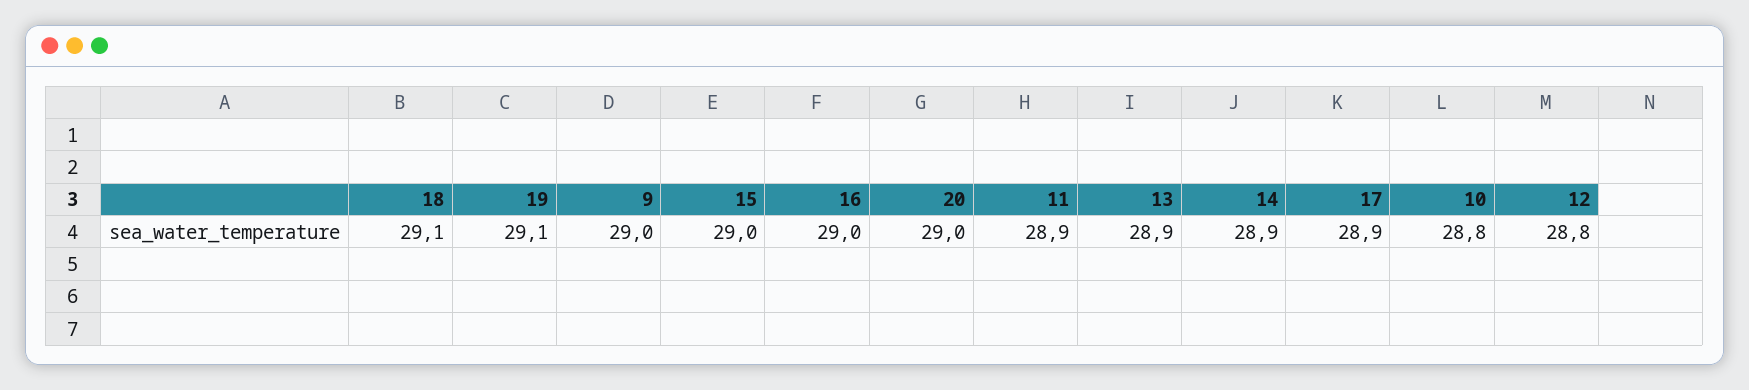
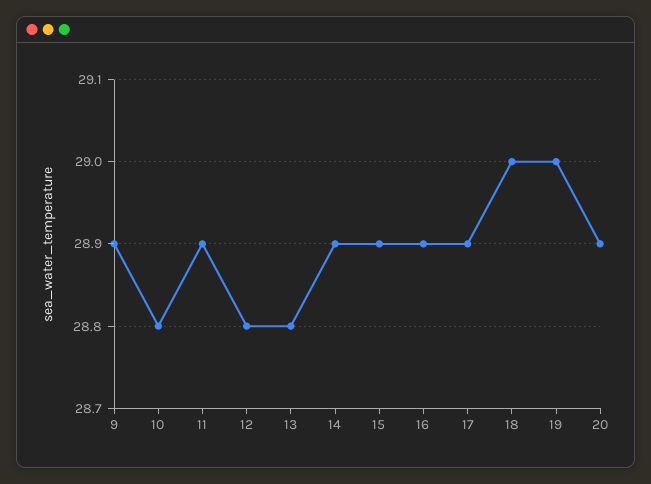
18: 29.1 -> 29
19: 29.1 -> 29
9: 29 -> 28.9
15: 29 -> 28.9
16: 29 -> 28.9
20: 29 -> 28.9
13: 28.9 -> 28.8

